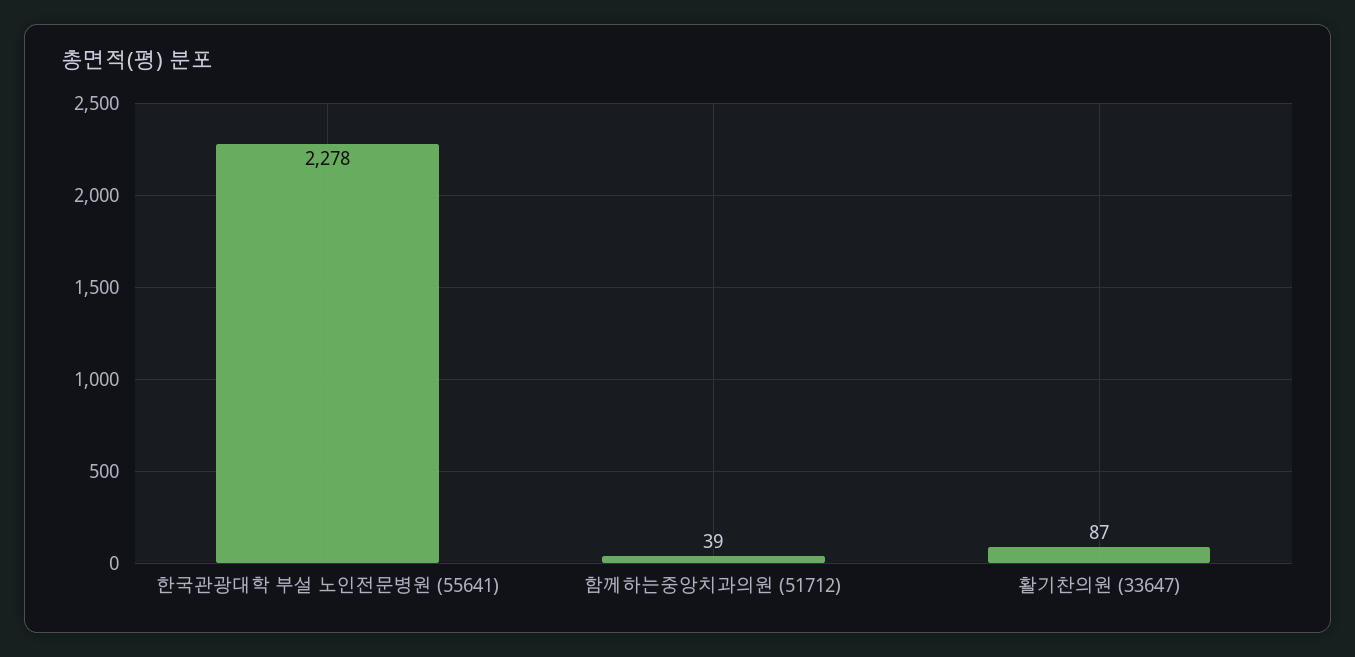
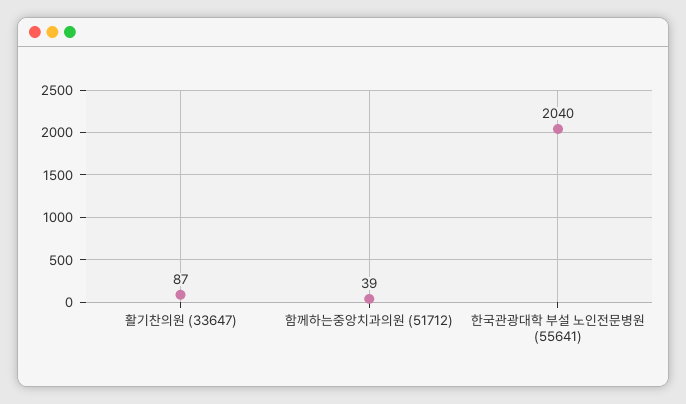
한국관광대학 부설 노인전문병원 (55641): 2278 -> 2040

